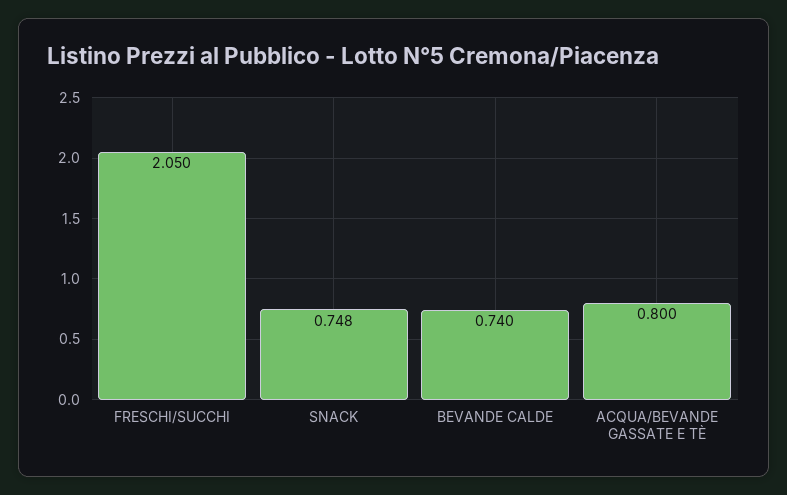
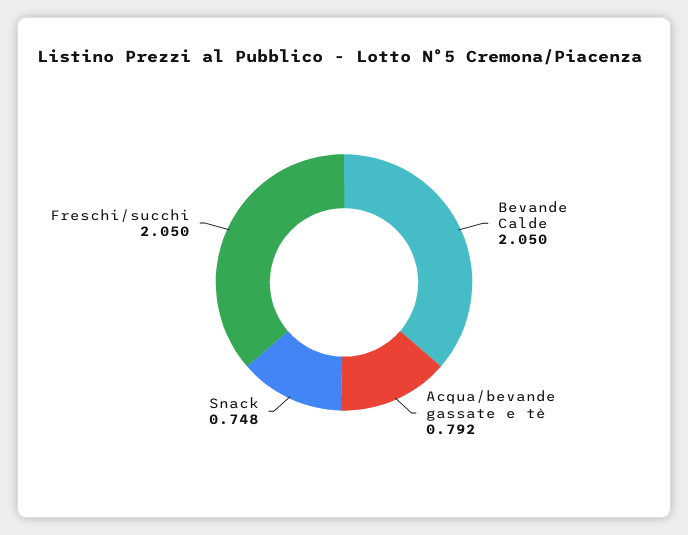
BEVANDE CALDE: 0.74 -> 2.05
ACQUA/BEVANDE GASSATE E TÈ: 0.8 -> 0.792

